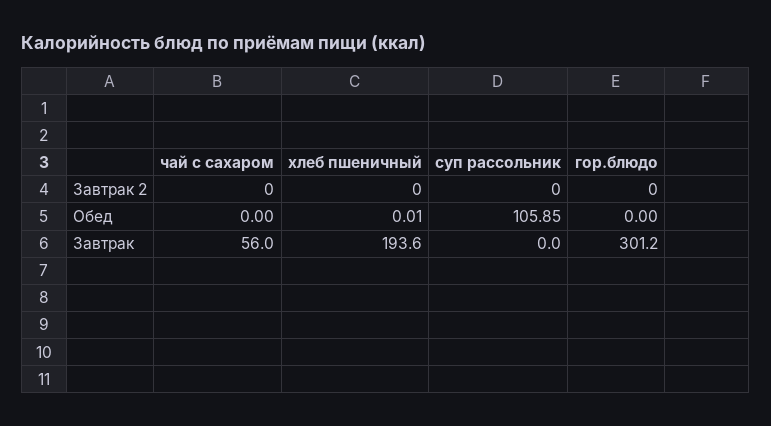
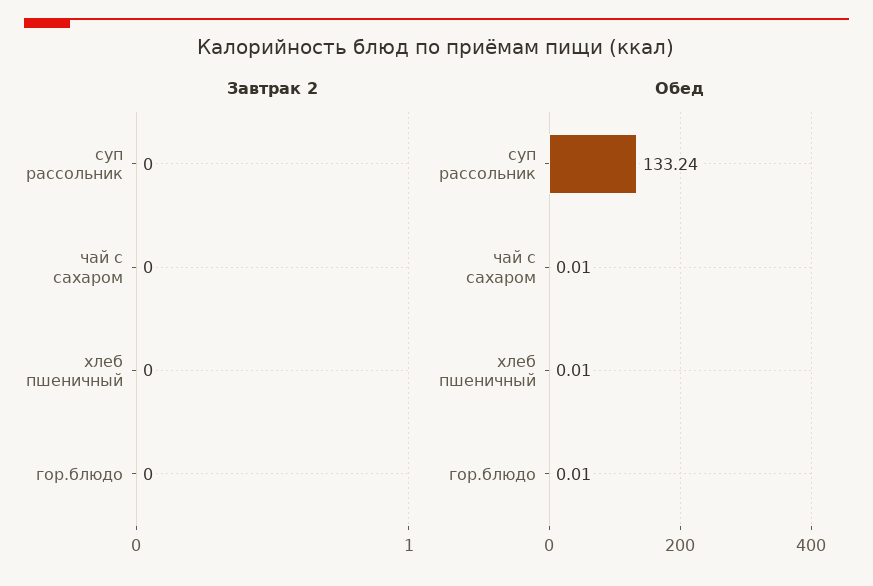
Обед, чай с сахаром: 0 -> 0.01
Обед, суп рассольник: 105.85 -> 133.24
Обед, гор.блюдо: 0 -> 0.01
Завтрак, чай с сахаром: 56 -> none
Завтрак, хлеб пшеничный: 193.6 -> none
Завтрак, суп рассольник: 0 -> none
Завтрак, гор.блюдо: 301.2 -> none

